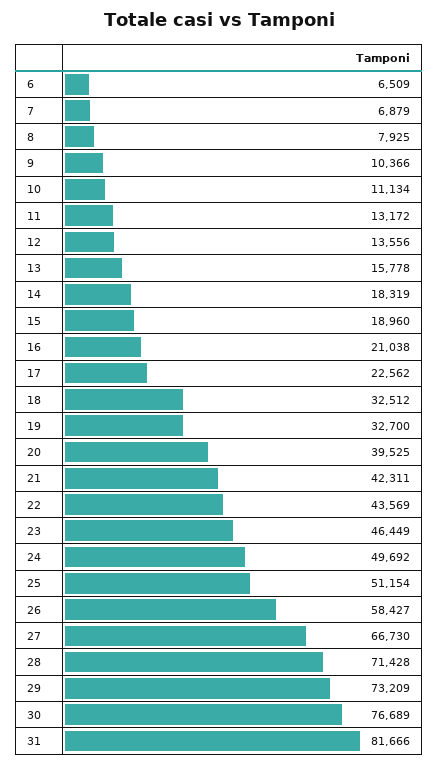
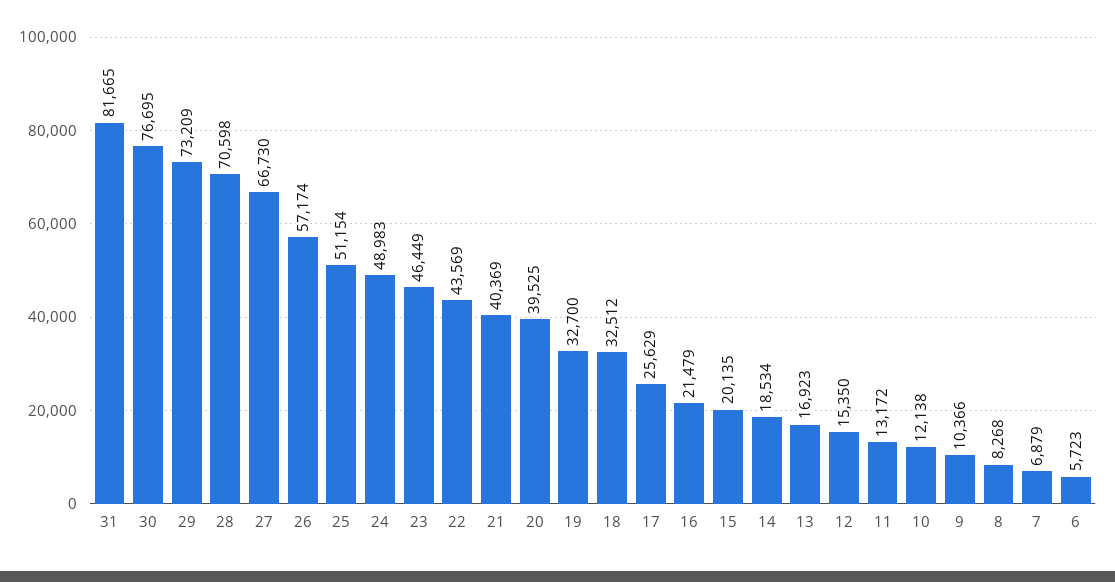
6: 6509 -> 5723
8: 7925 -> 8268
10: 11134 -> 12138
12: 13556 -> 15350
13: 15778 -> 16923
14: 18319 -> 18534
15: 18960 -> 20135
16: 21038 -> 21479
17: 22562 -> 25629
21: 42311 -> 40369
24: 49692 -> 48983
26: 58427 -> 57174
28: 71428 -> 70598
30: 76689 -> 76695
31: 81666 -> 81665

